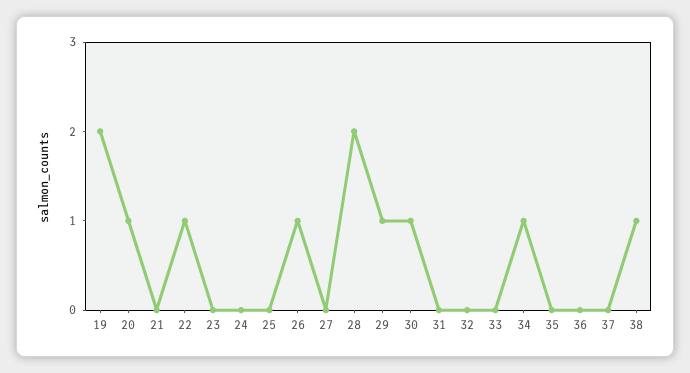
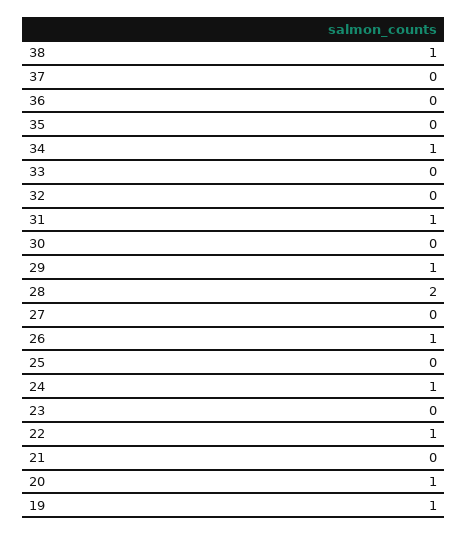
19: 2 -> 1
24: 0 -> 1
30: 1 -> 0
31: 0 -> 1

